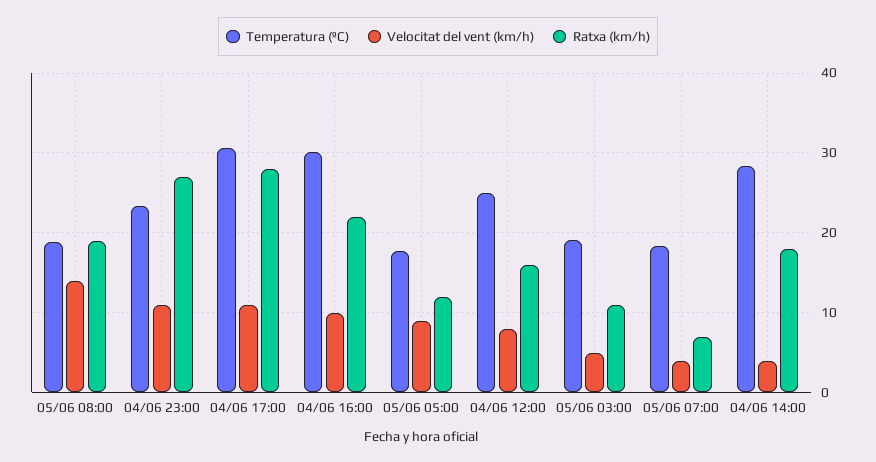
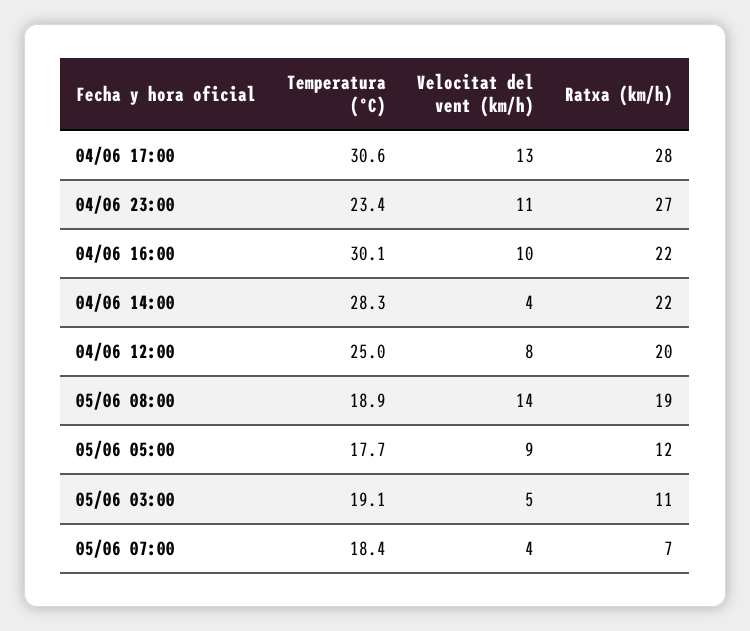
Velocitat del vent (km/h), 04/06 17:00: 11 -> 13
Ratxa (km/h), 04/06 12:00: 16 -> 20
Ratxa (km/h), 04/06 14:00: 18 -> 22

